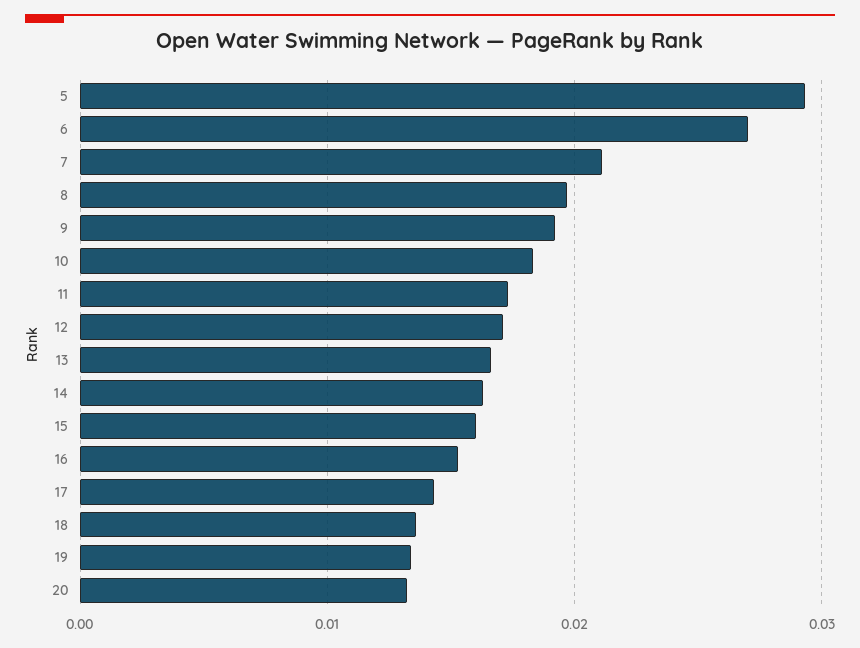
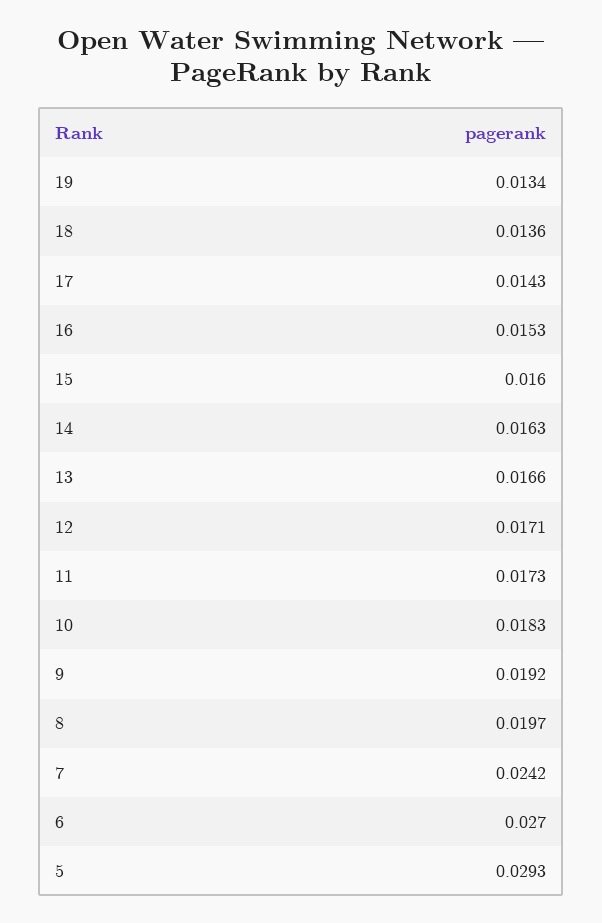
7: 0.021 -> 0.0242
20: 0.013 -> none

